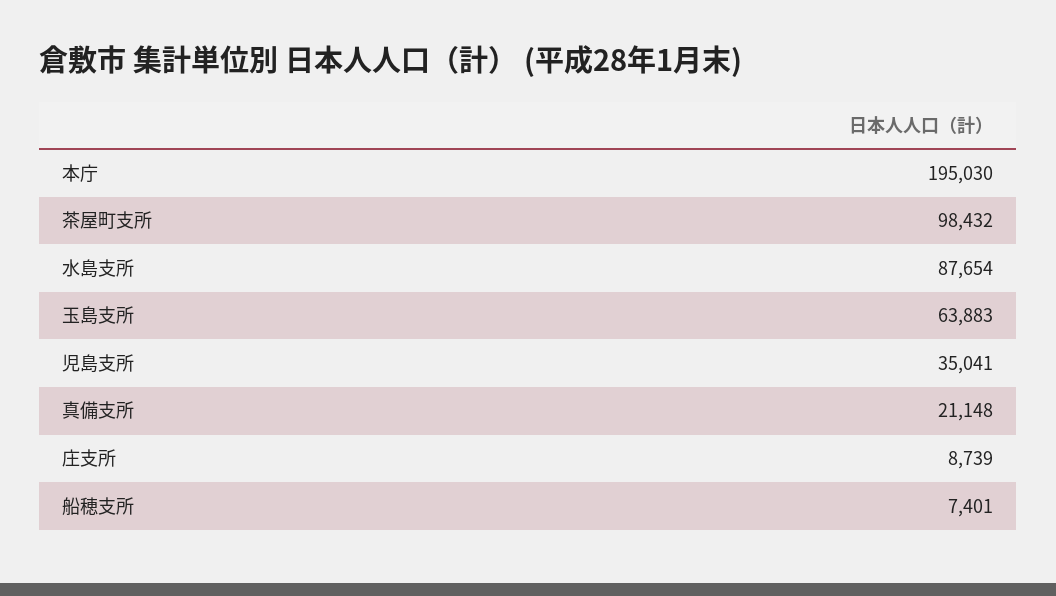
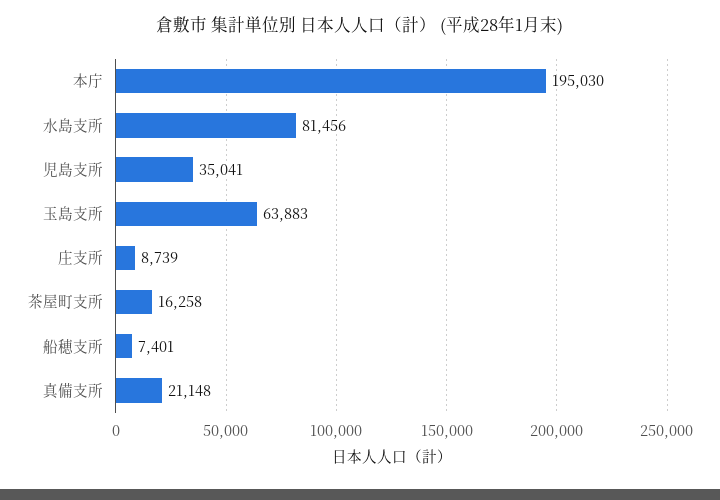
茶屋町支所: 98432 -> 16258
水島支所: 87654 -> 81456

